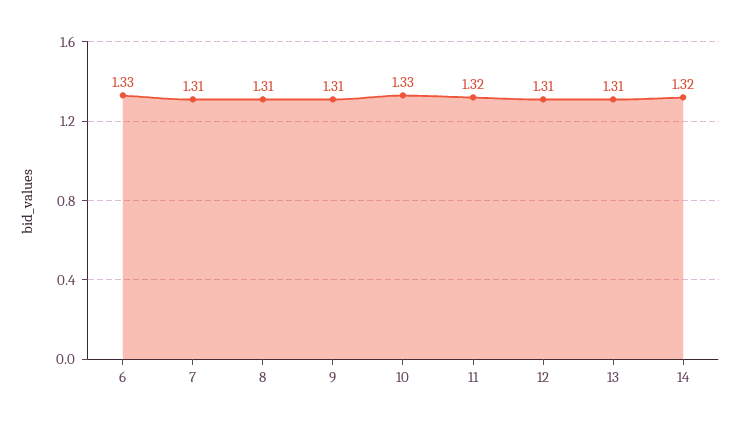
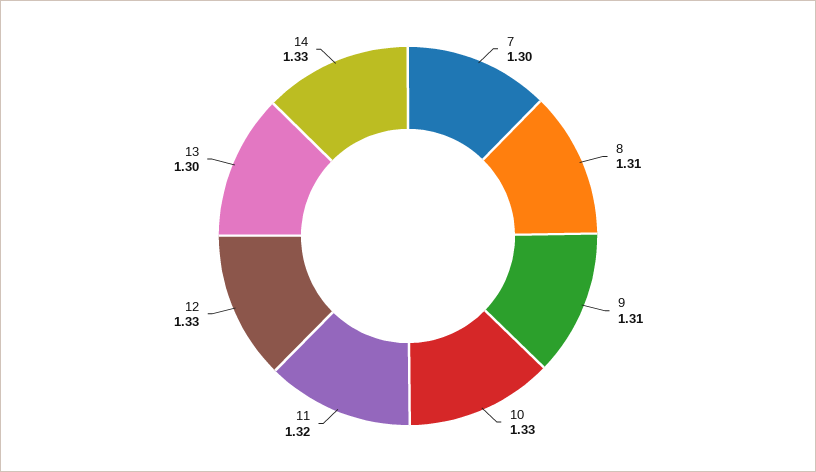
6: 1.33 -> none
7: 1.31 -> 1.3
12: 1.31 -> 1.33
13: 1.31 -> 1.3
14: 1.32 -> 1.33

